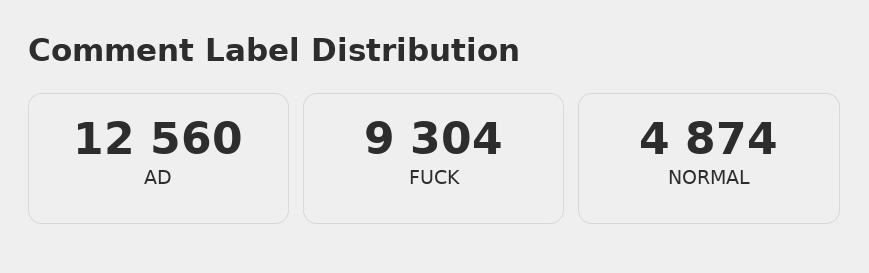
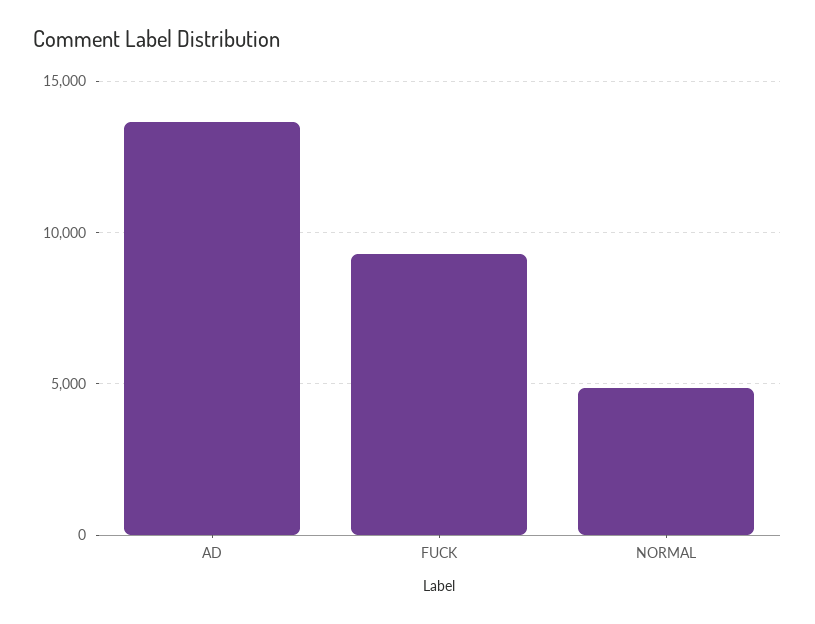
AD: 12560 -> 13500

